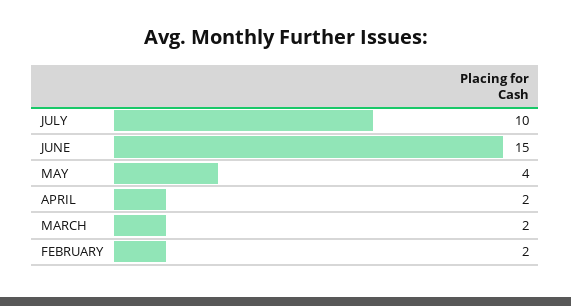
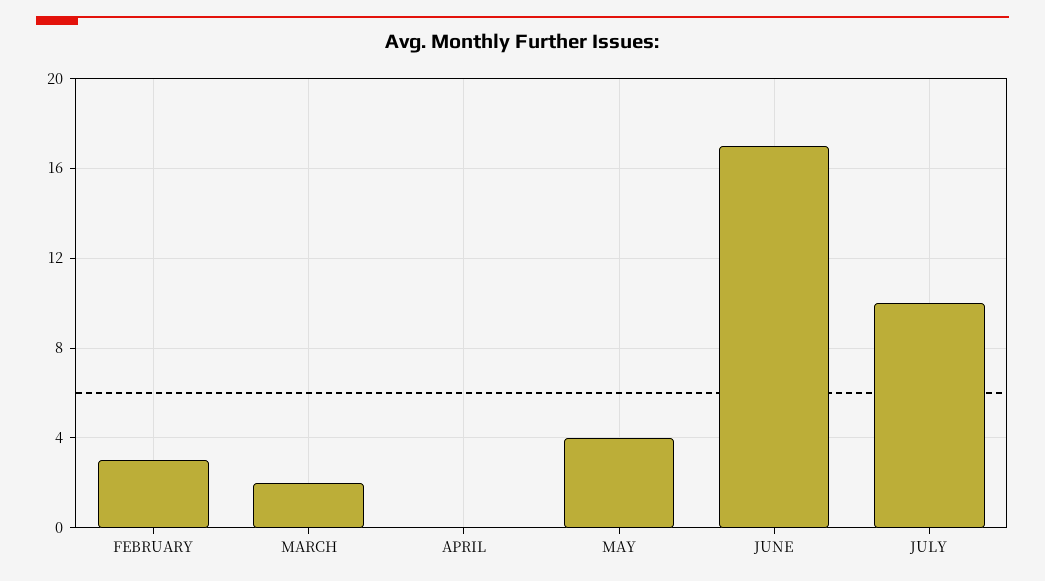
JUNE: 15 -> 17
APRIL: 2 -> 0
FEBRUARY: 2 -> 3

